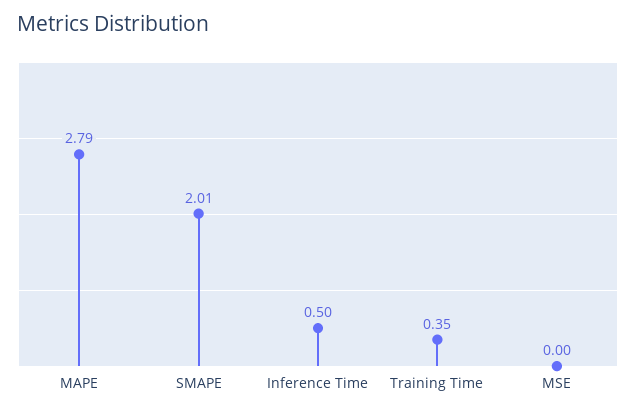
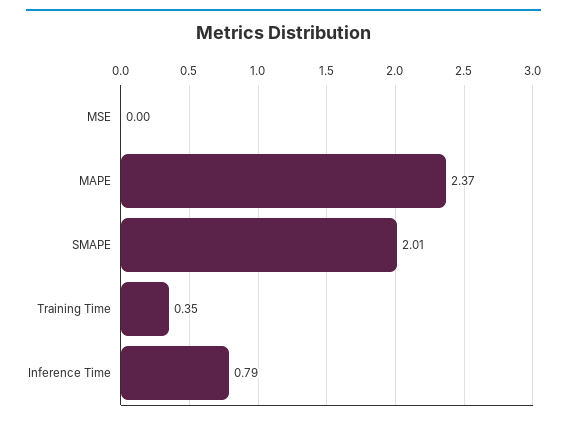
MAPE: 2.79 -> 2.37
Inference Time: 0.5 -> 0.79

